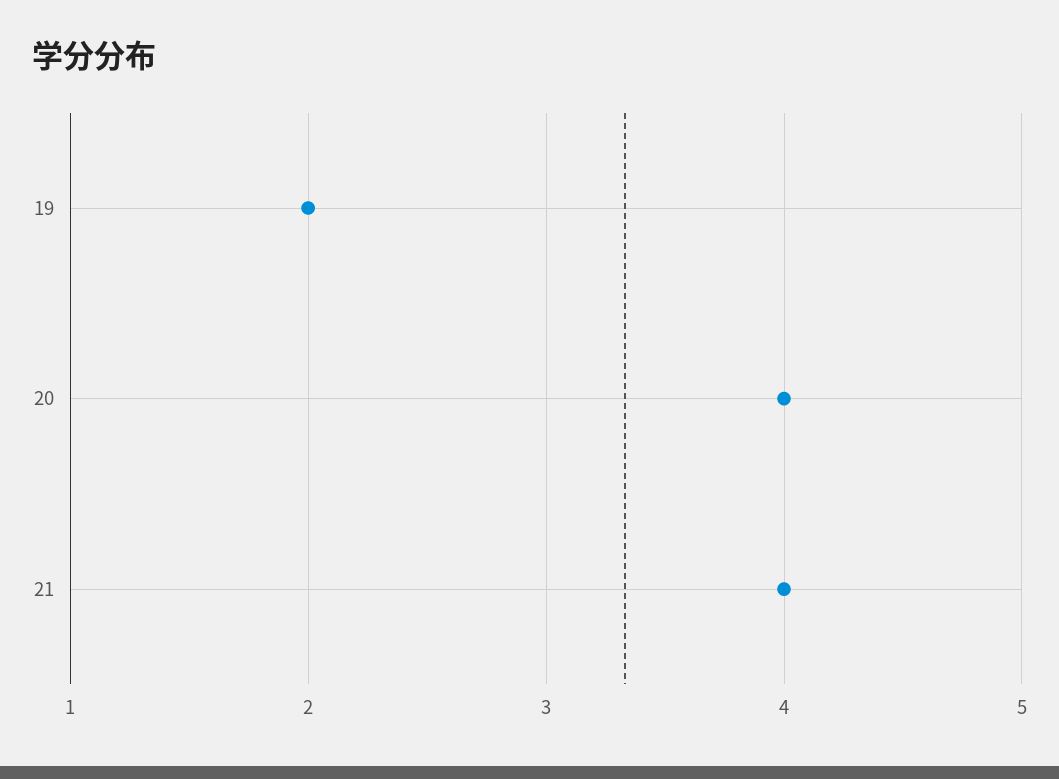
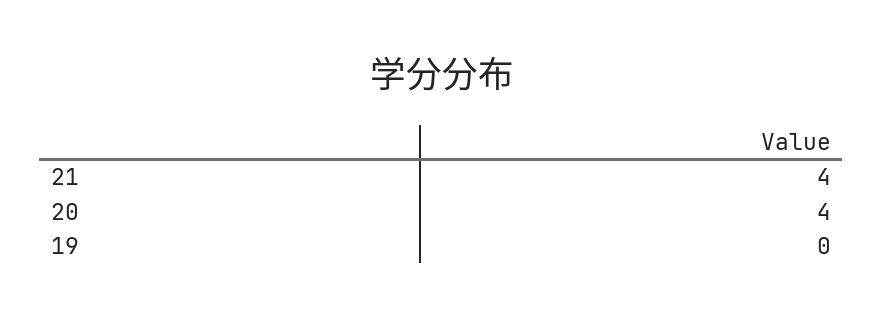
19: 2 -> 0

